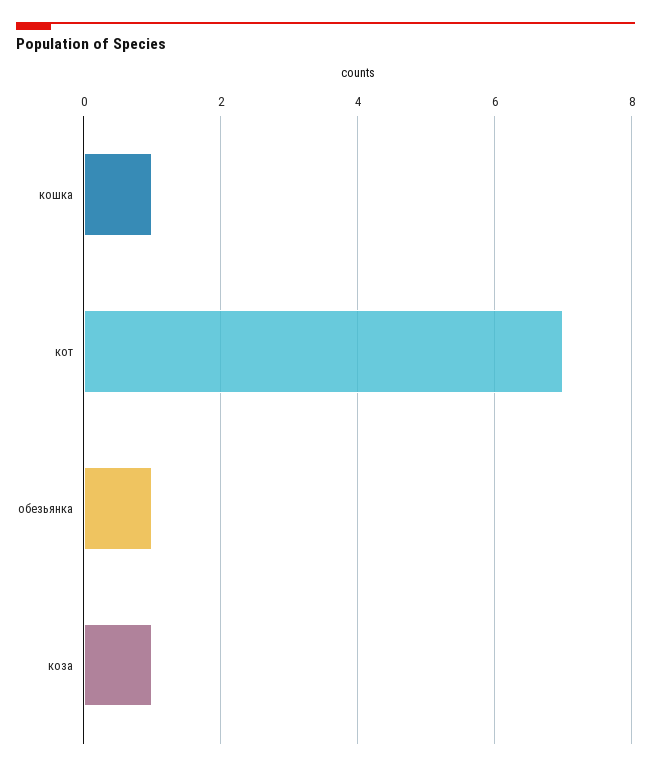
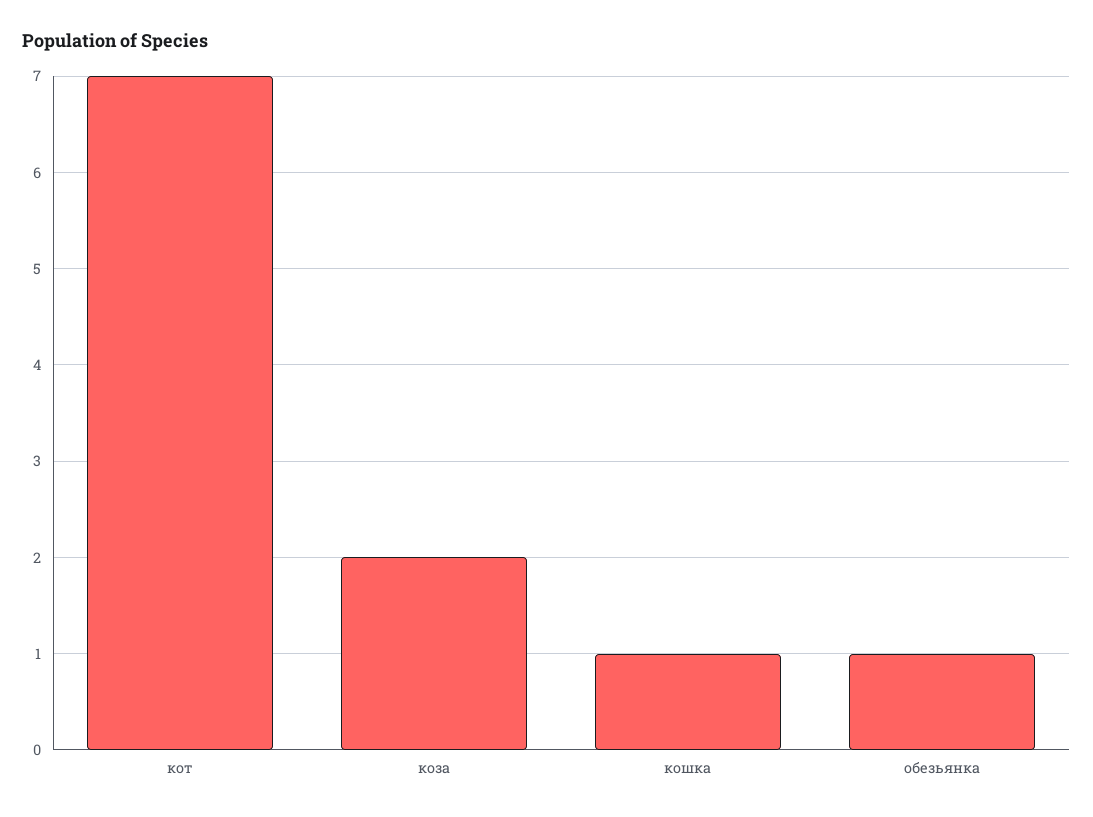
коза: 1 -> 2

